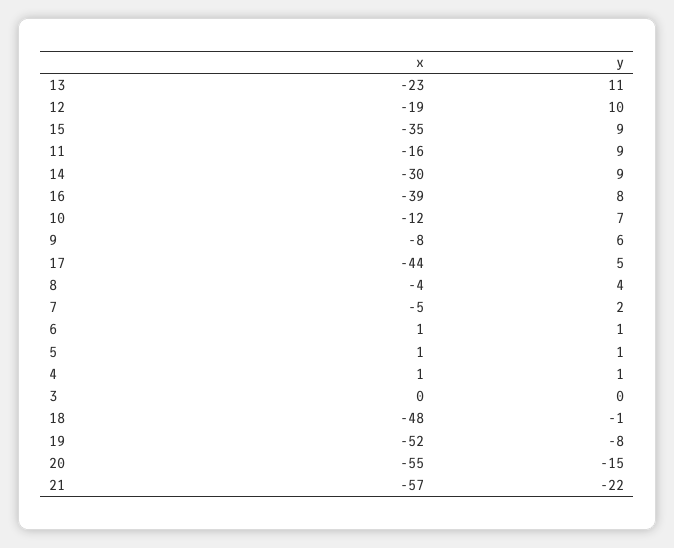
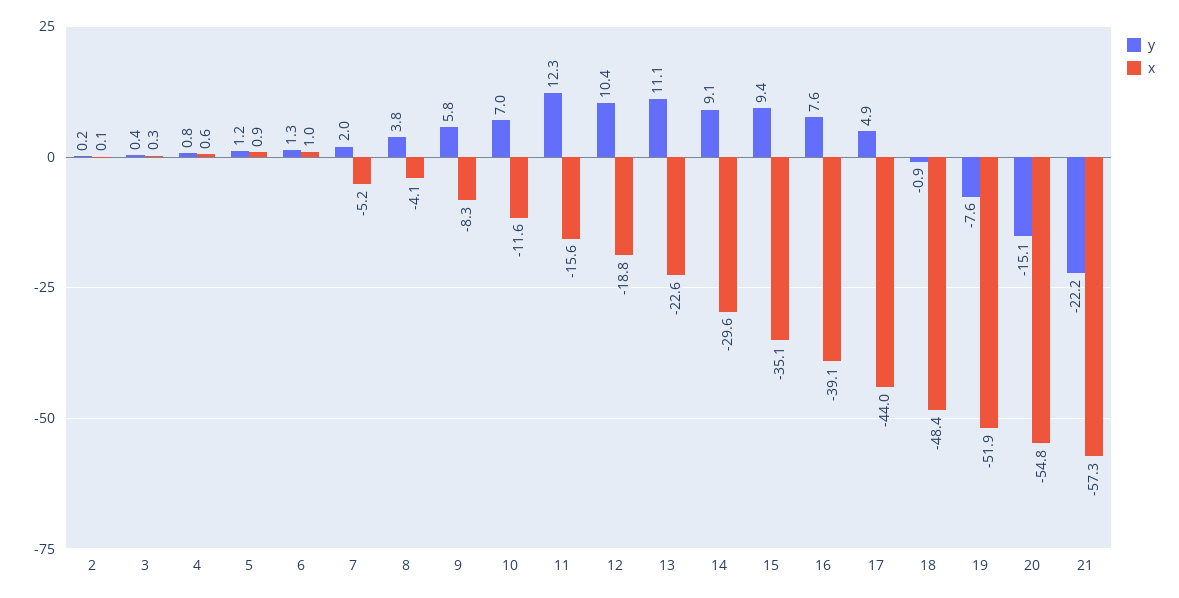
y, 11: 9 -> 12.3
y, 2: none -> 0.2
x, 2: none -> 0.1

